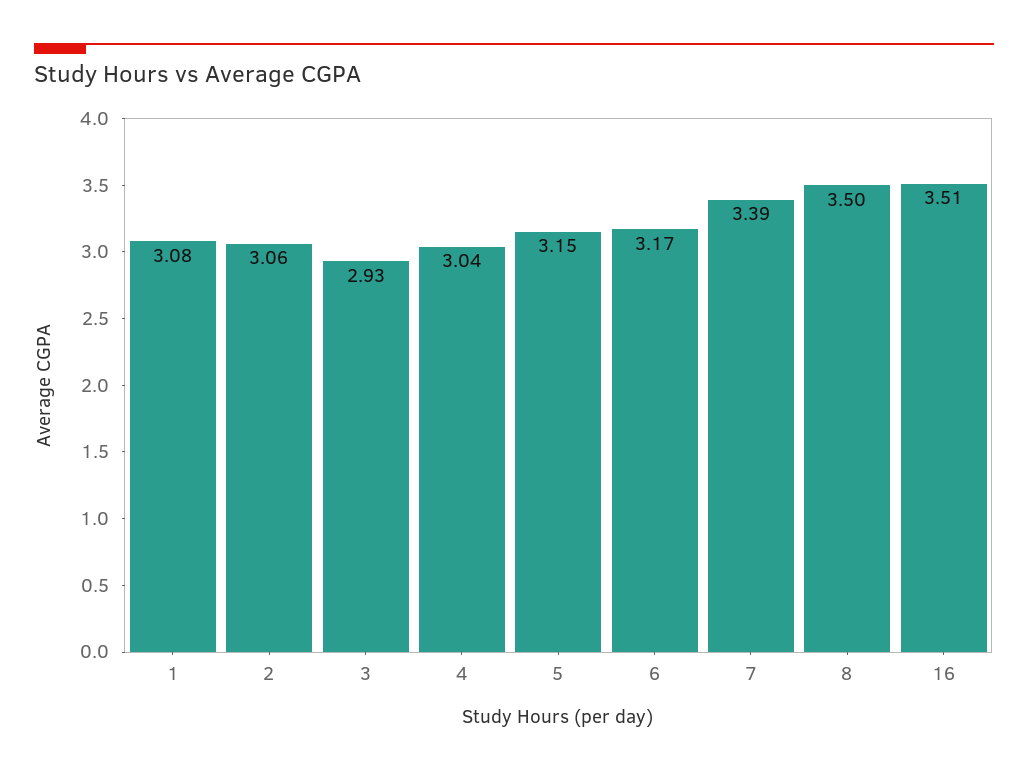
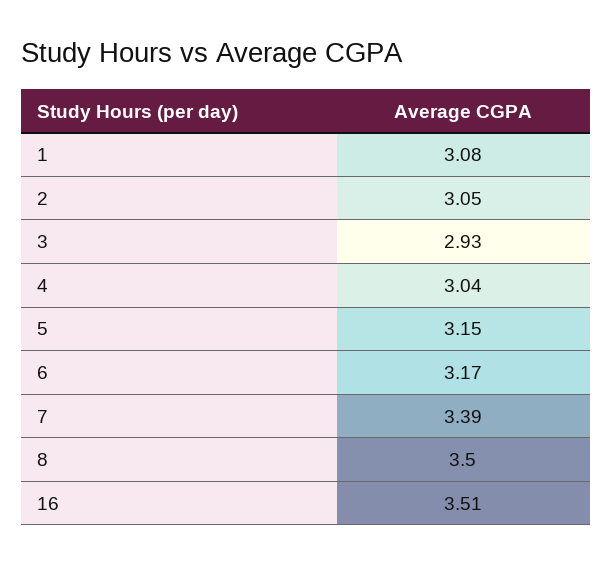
2: 3.06 -> 3.05

